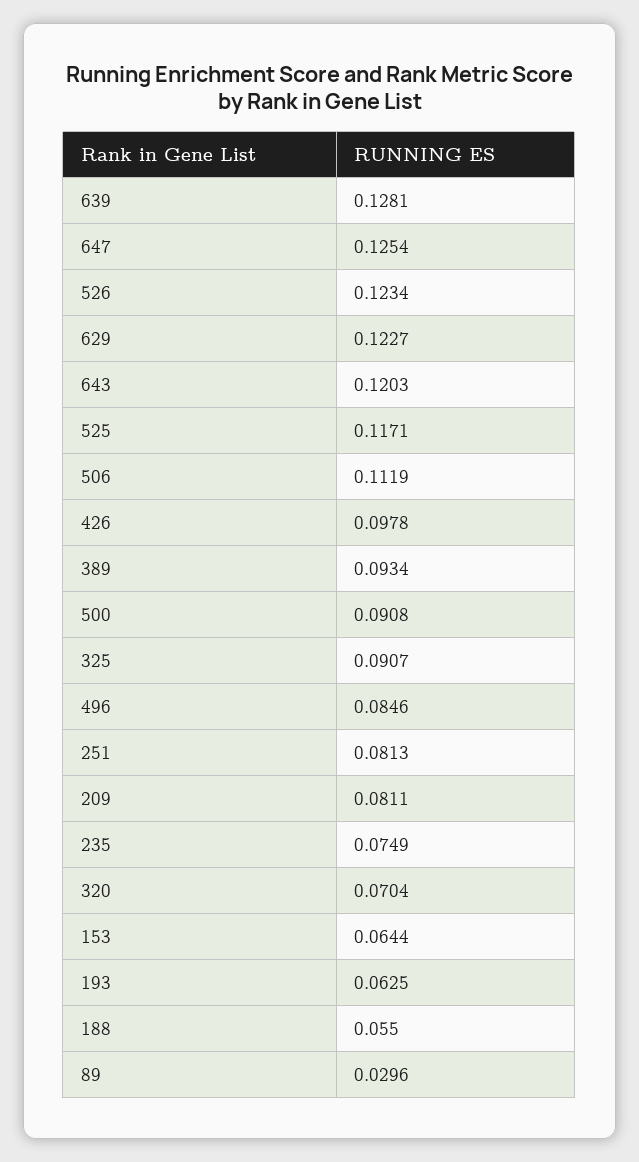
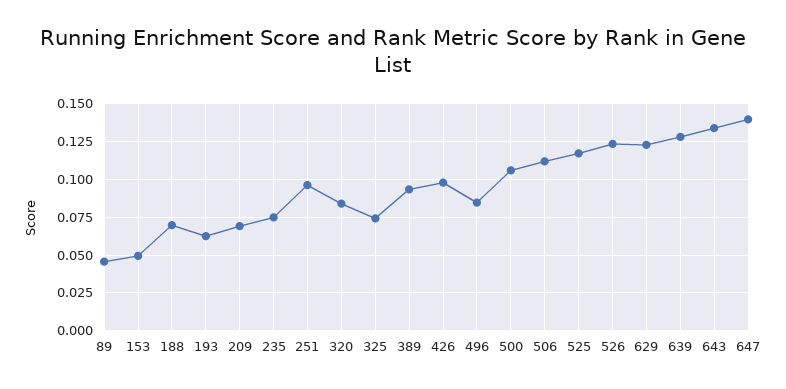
647: 0.1254 -> 0.14
643: 0.1203 -> 0.135
500: 0.0908 -> 0.105
325: 0.0907 -> 0.075
251: 0.0813 -> 0.095
209: 0.0811 -> 0.07
320: 0.0704 -> 0.085
153: 0.0644 -> 0.05
188: 0.055 -> 0.07
89: 0.0296 -> 0.045

